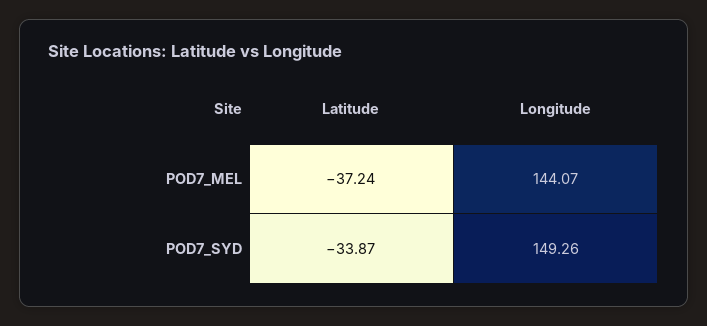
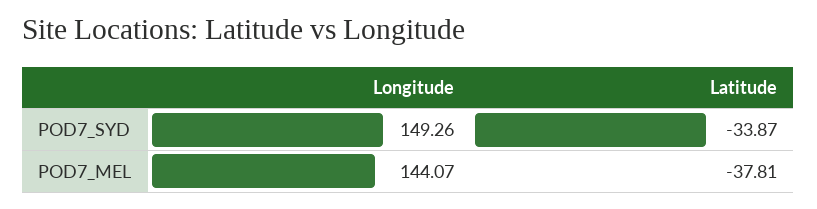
Latitude, POD7_MEL: -37.24 -> -37.81

